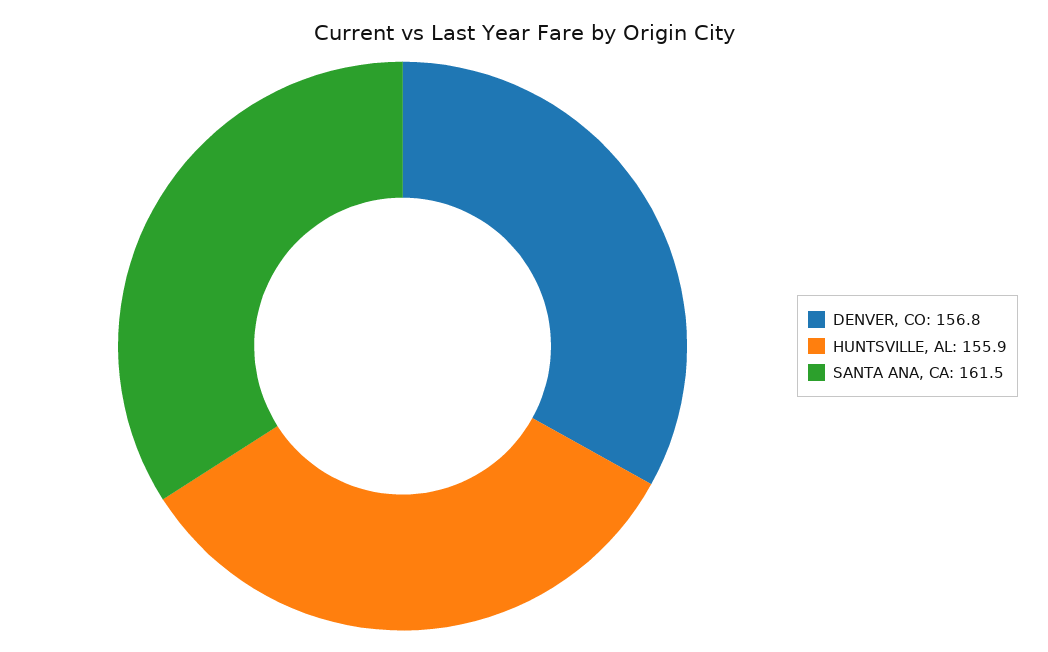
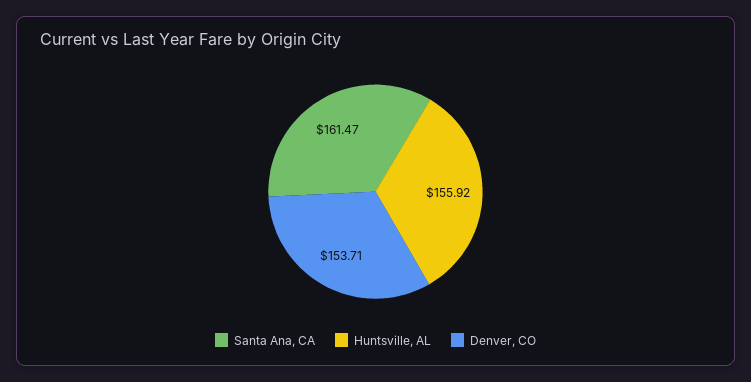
DENVER, CO: 156.8 -> 153.71

